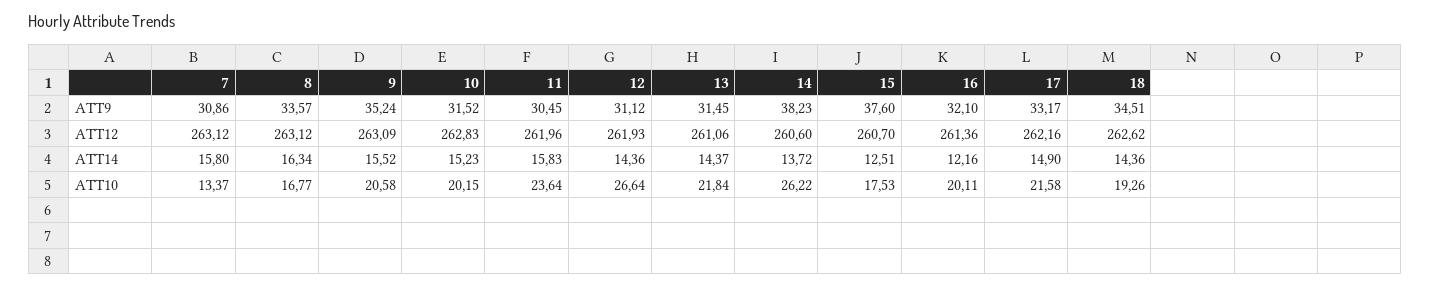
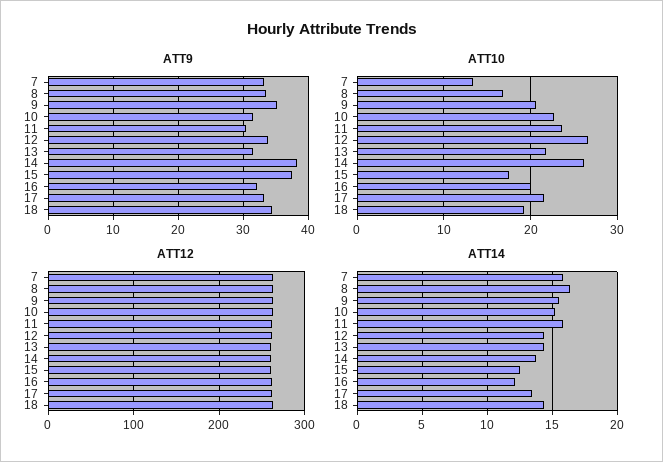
ATT9, 7: 30.86 -> 33
ATT9, 12: 31.12 -> 34
ATT14, 17: 14.9 -> 13.5
ATT10, 10: 20.15 -> 23

